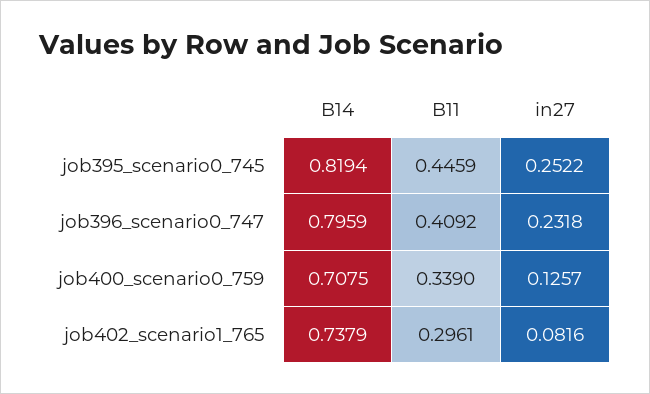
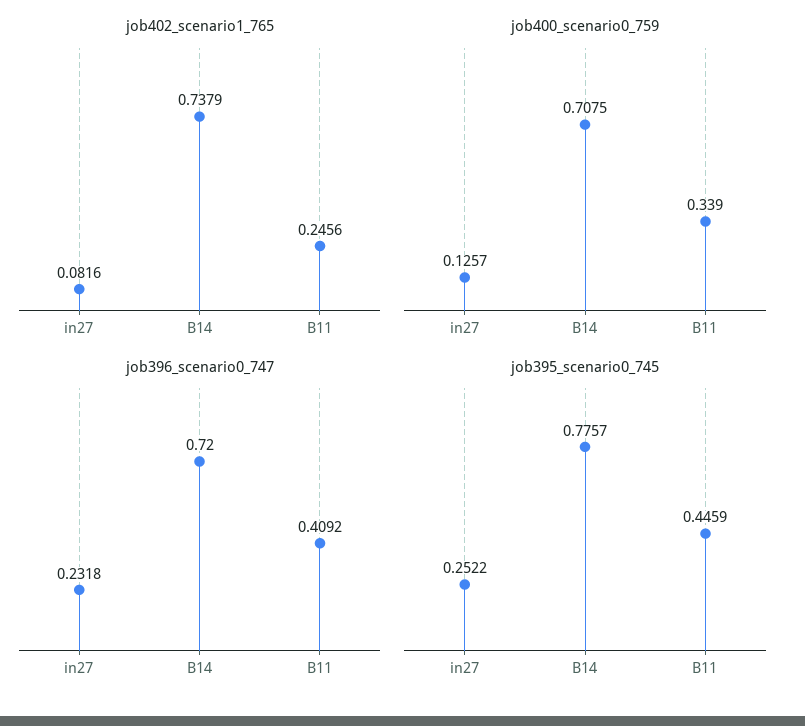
job395_scenario0_745, B14: 0.8194 -> 0.7757
job396_scenario0_747, B14: 0.7959 -> 0.72
job402_scenario1_765, B11: 0.2961 -> 0.2456

